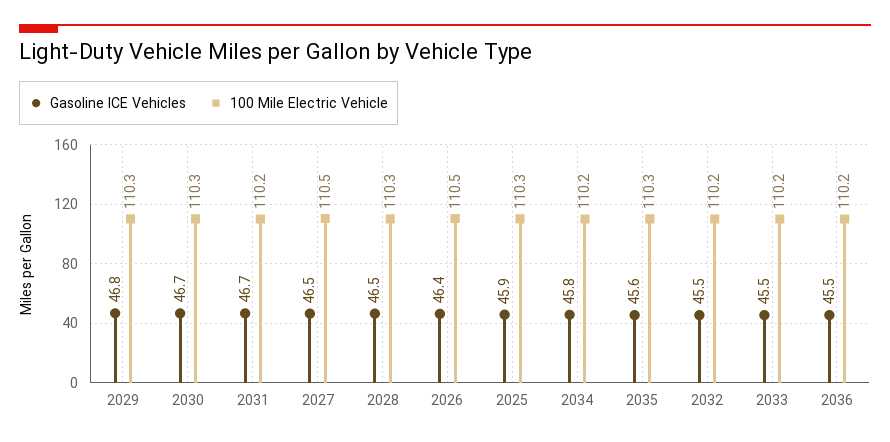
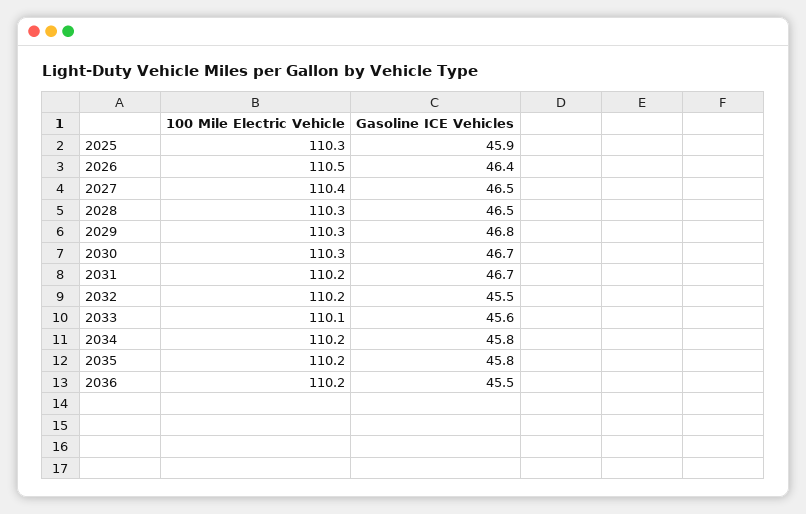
100 Mile Electric Vehicle, 2027: 110.5 -> 110.4
Gasoline ICE Vehicles, 2035: 45.6 -> 45.8
100 Mile Electric Vehicle, 2035: 110.3 -> 110.2
Gasoline ICE Vehicles, 2033: 45.5 -> 45.6
100 Mile Electric Vehicle, 2033: 110.2 -> 110.1

